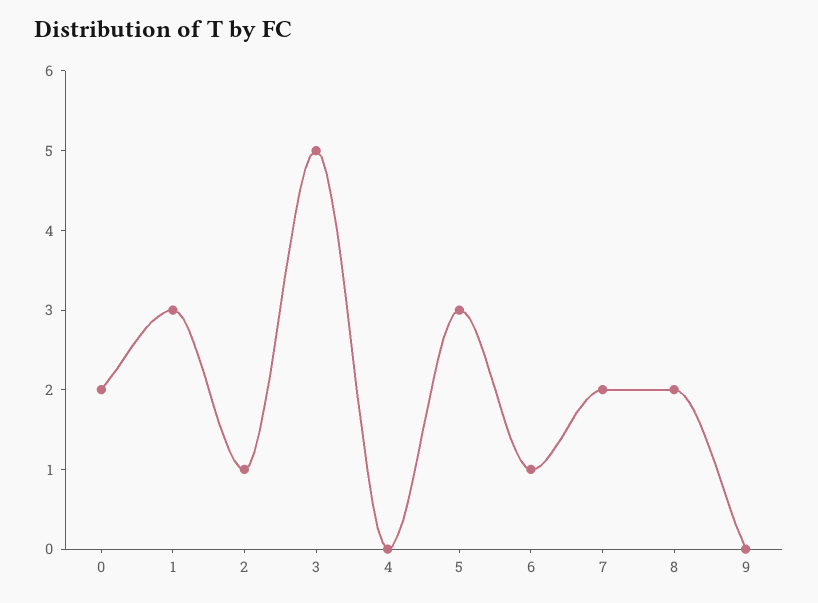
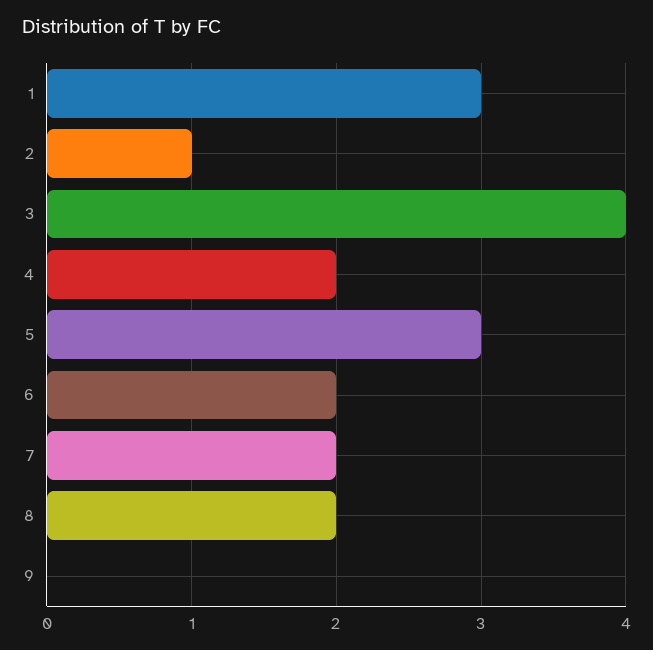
0: 2 -> none
3: 5 -> 4
4: 0 -> 2
6: 1 -> 2

